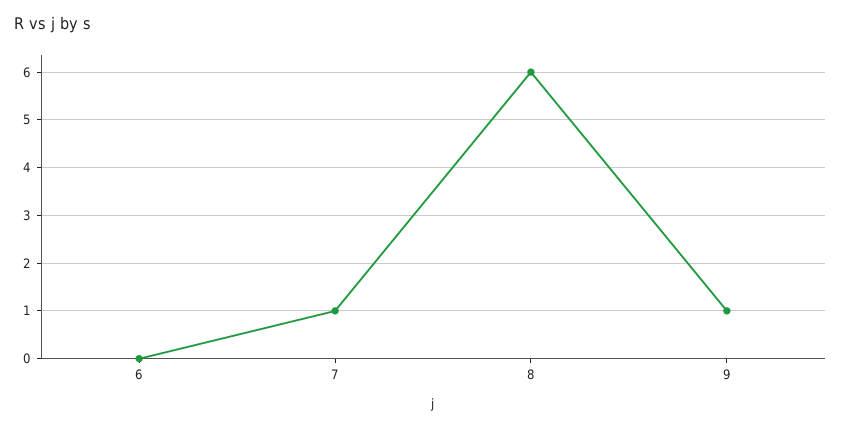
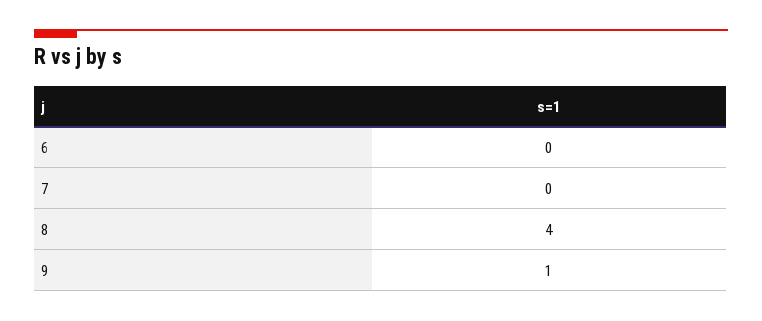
7: 1 -> 0
8: 6 -> 4

